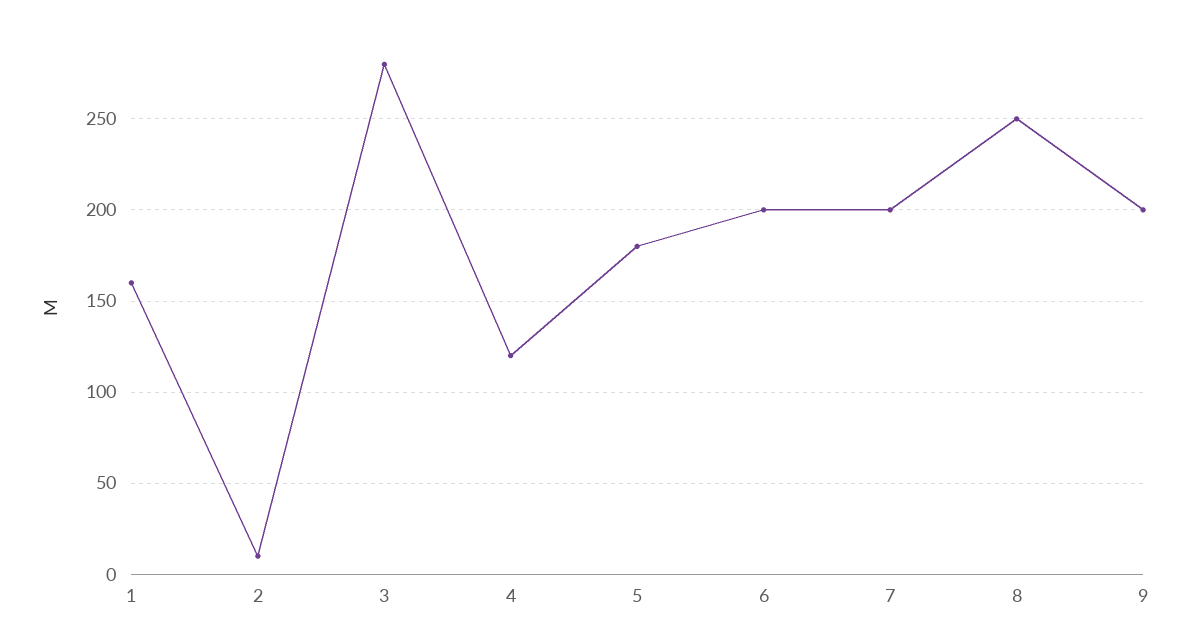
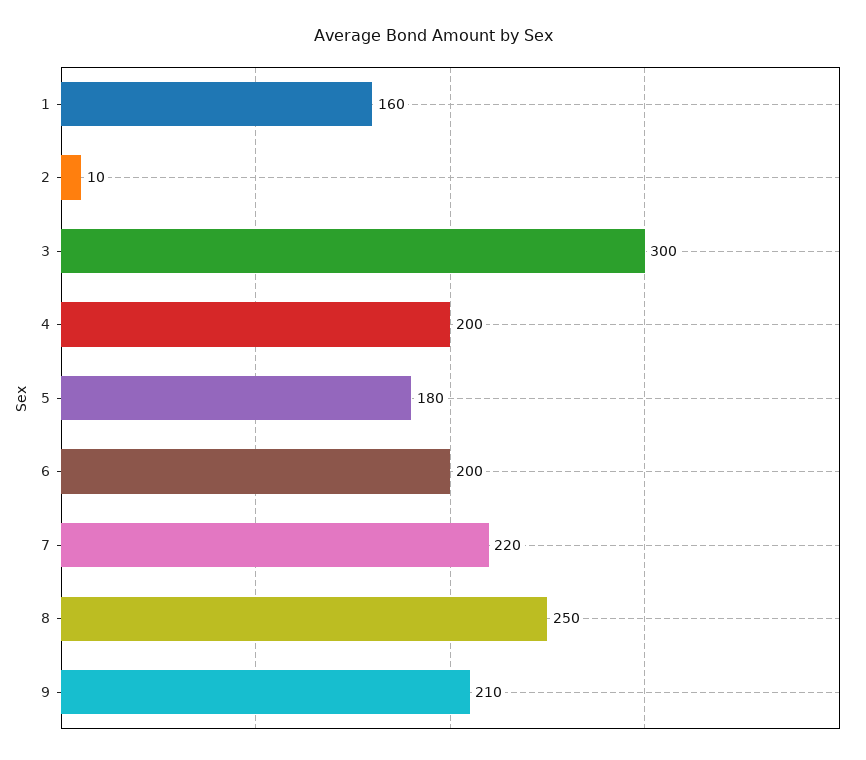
3: 280 -> 300
4: 120 -> 200
7: 200 -> 220
9: 200 -> 210

